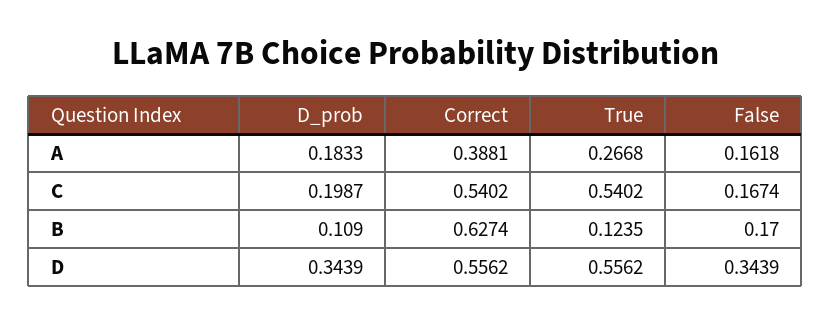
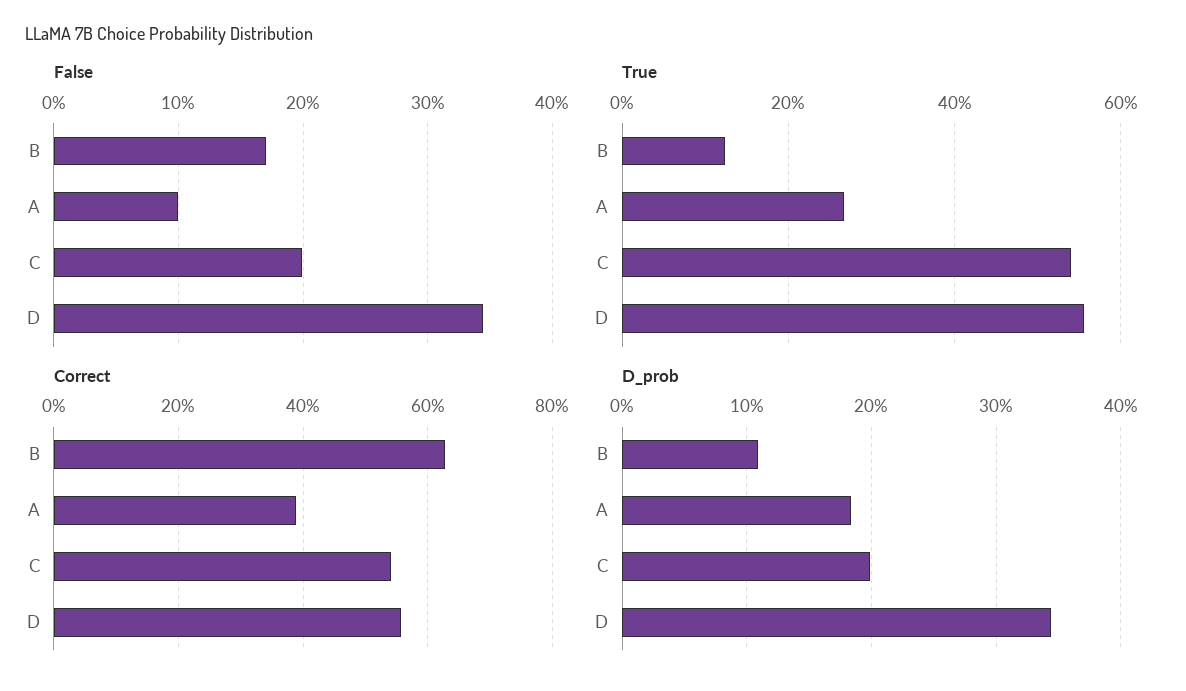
False, A: 0.1618 -> 0.1
False, C: 0.1674 -> 0.2

